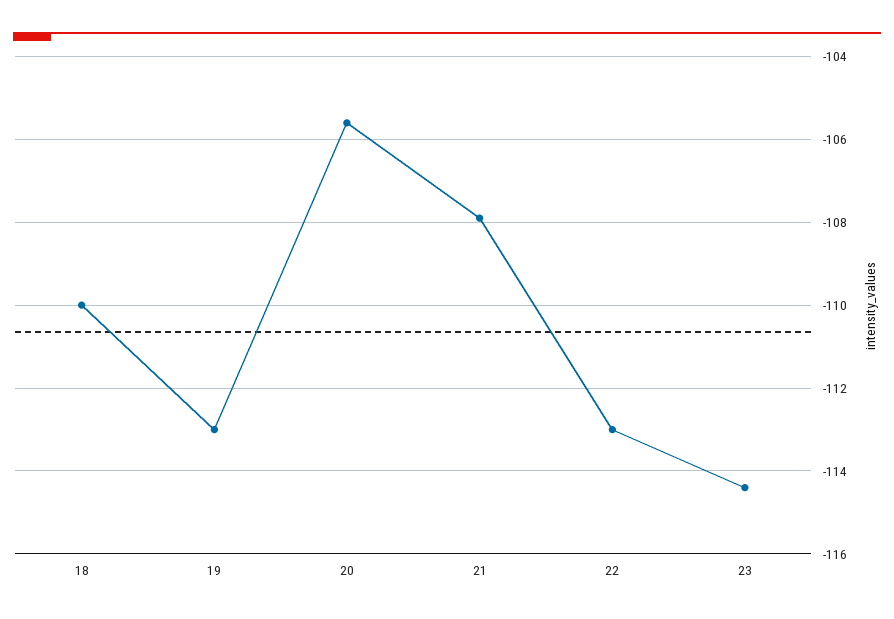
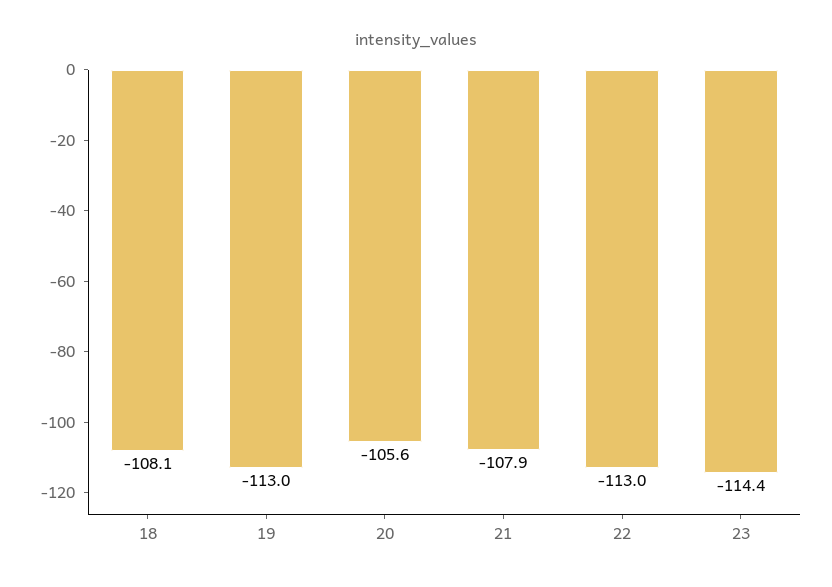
18: -110 -> -108.1

